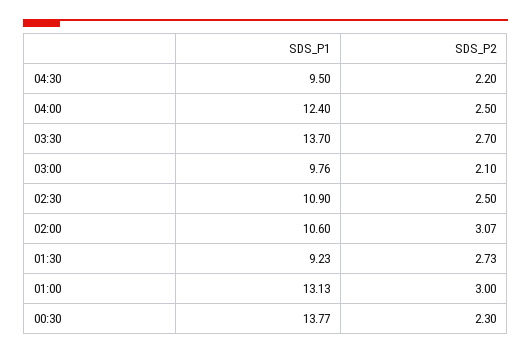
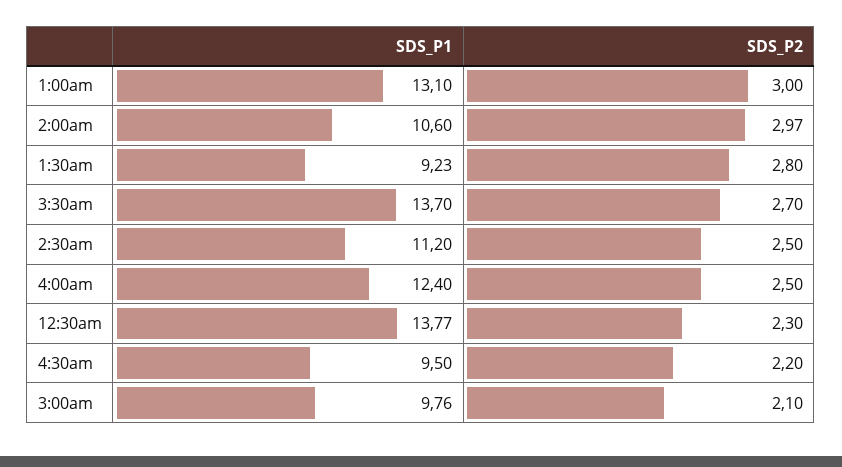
SDS_P1, 02:30: 10.9 -> 11.2
SDS_P2, 02:00: 3.07 -> 2.97
SDS_P2, 01:30: 2.73 -> 2.8
SDS_P1, 01:00: 13.13 -> 13.1

